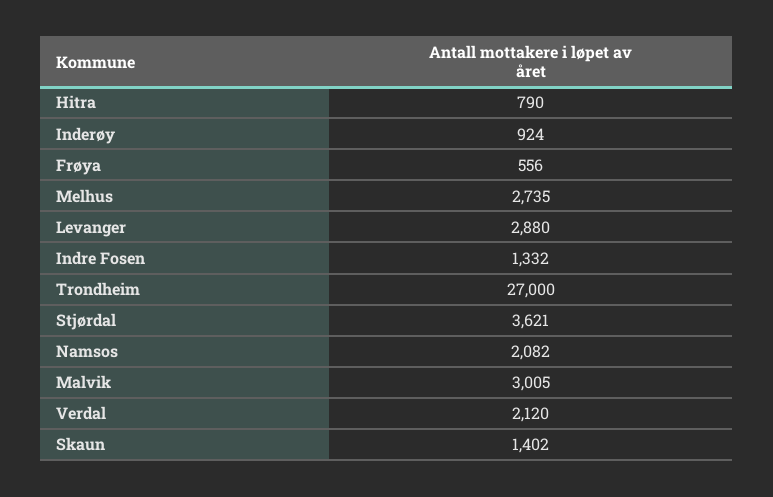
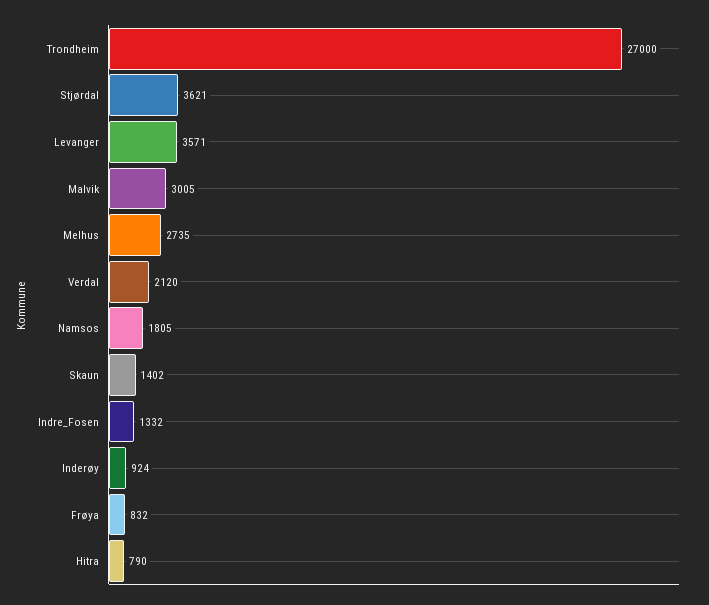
Frøya: 556 -> 832
Levanger: 2880 -> 3571
Namsos: 2082 -> 1805

